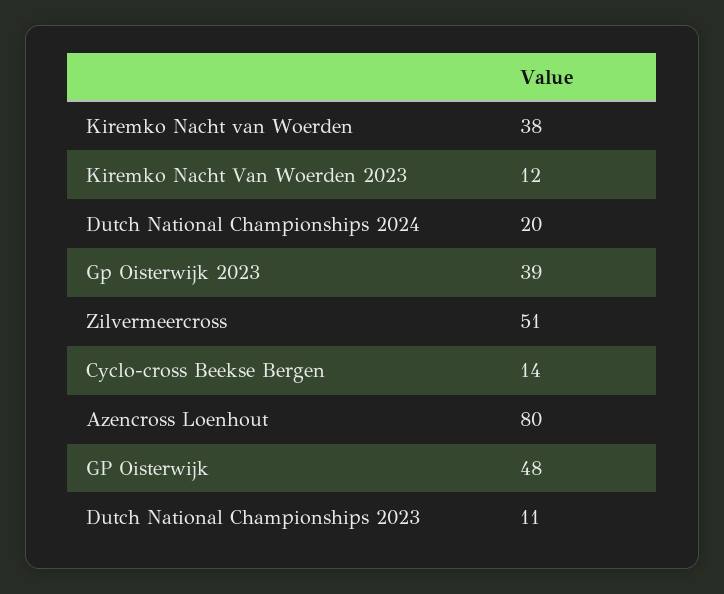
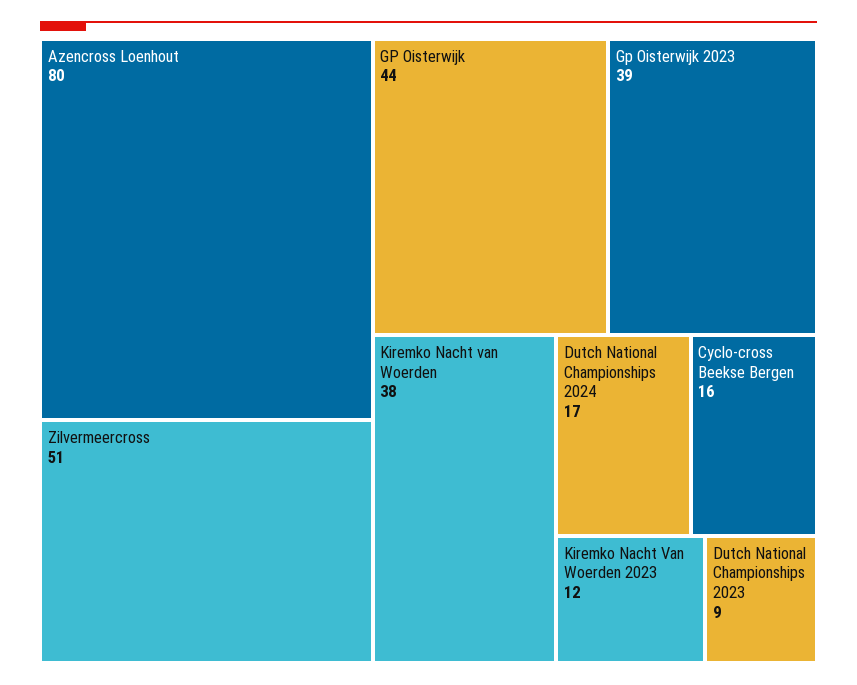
Dutch National Championships 2024: 20 -> 17
Cyclo-cross Beekse Bergen: 14 -> 16
GP Oisterwijk: 48 -> 44
Dutch National Championships 2023: 11 -> 9

